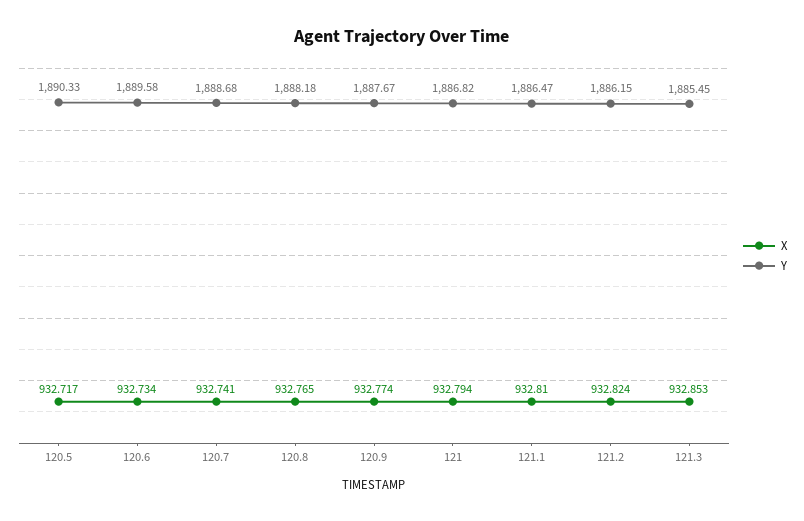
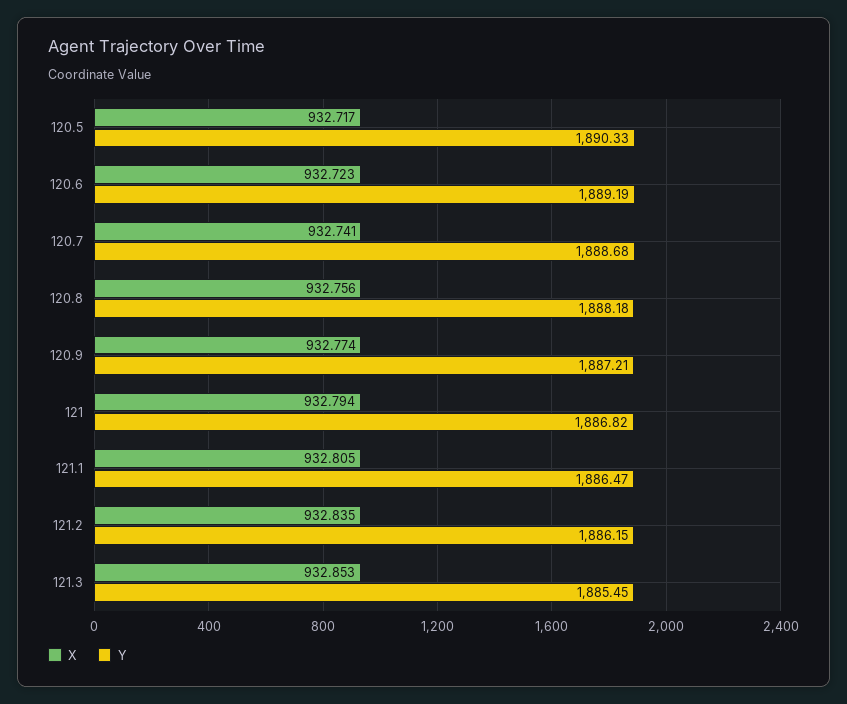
X, 120.6: 932.734 -> 932.723
Y, 120.6: 1889.58 -> 1889.19
X, 120.8: 932.765 -> 932.756
Y, 120.9: 1887.67 -> 1887.21
X, 121.1: 932.81 -> 932.805
X, 121.2: 932.824 -> 932.835

